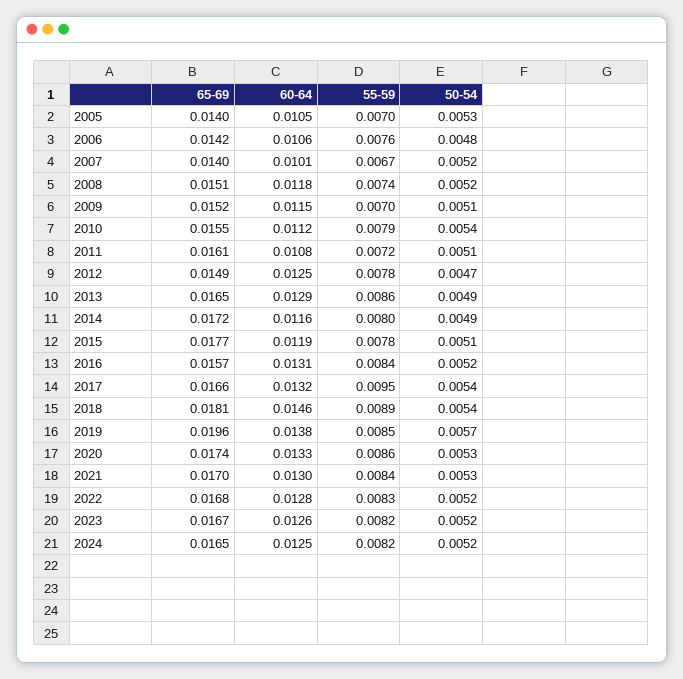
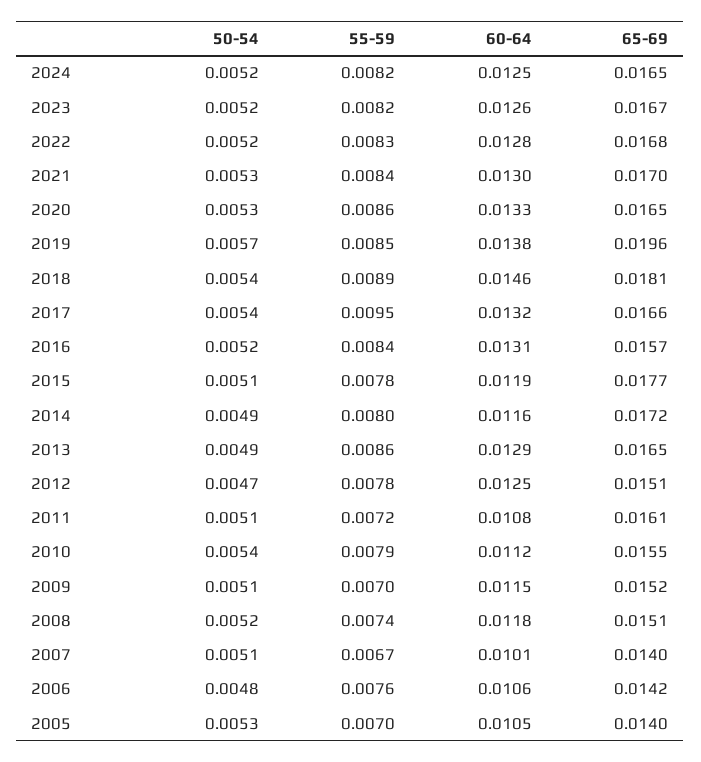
50-54, 2007: 0.0052 -> 0.0051
65-69, 2012: 0.0149 -> 0.0151
65-69, 2020: 0.0174 -> 0.0165

